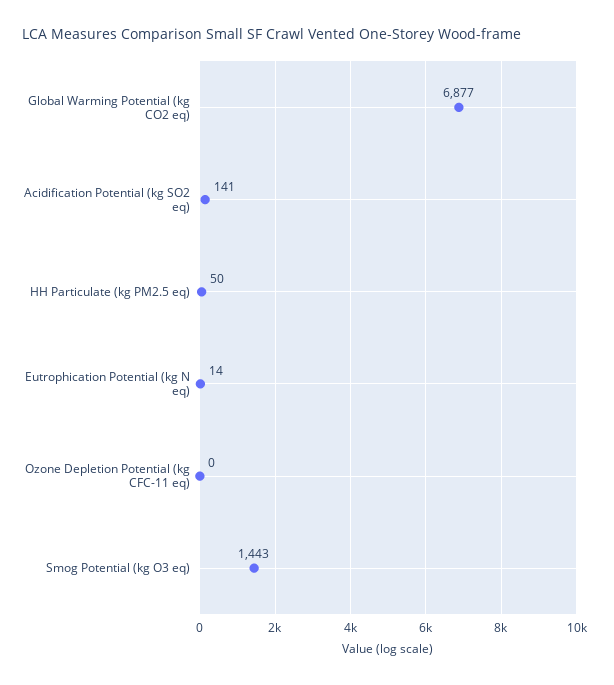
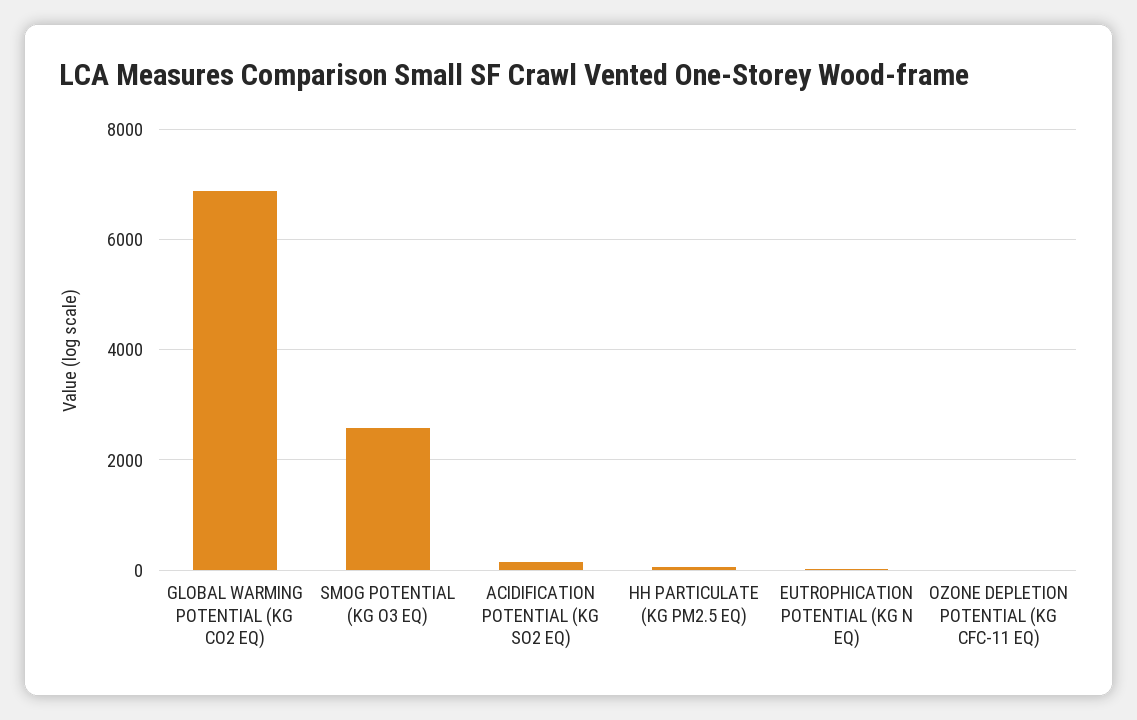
Smog Potential (kg O3 eq): 1443 -> 2600

